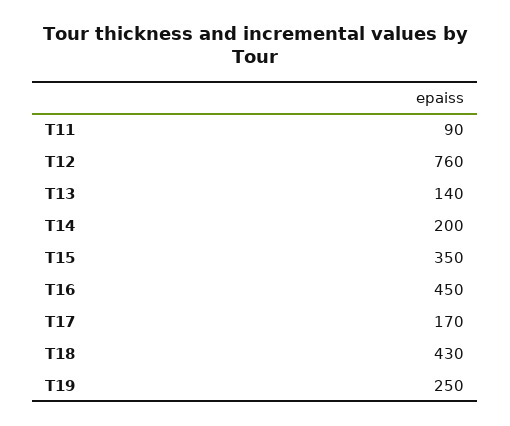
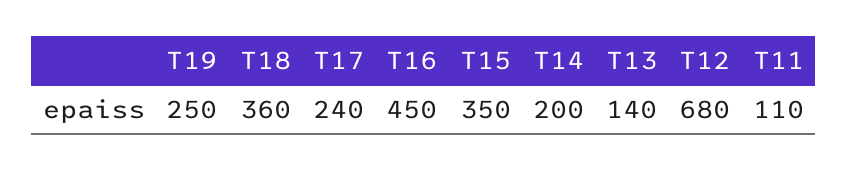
T11: 90 -> 110
T12: 760 -> 680
T17: 170 -> 240
T18: 430 -> 360

